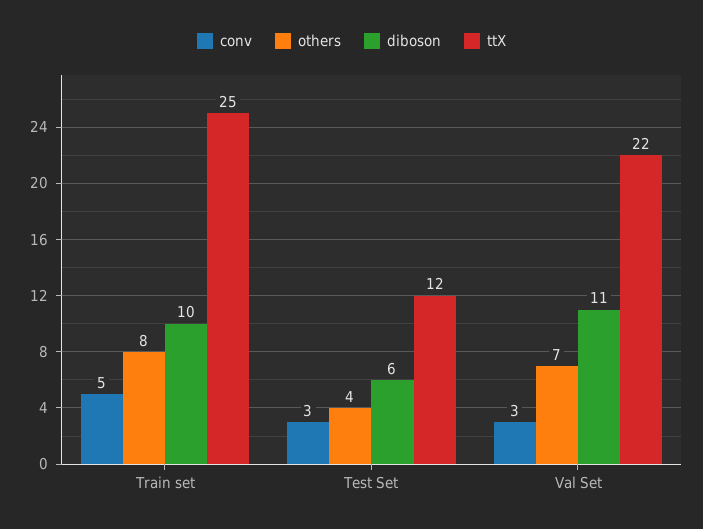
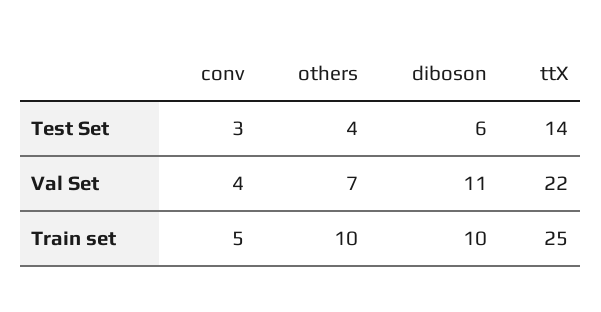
others, Train set: 8 -> 10
ttX, Test Set: 12 -> 14
conv, Val Set: 3 -> 4

